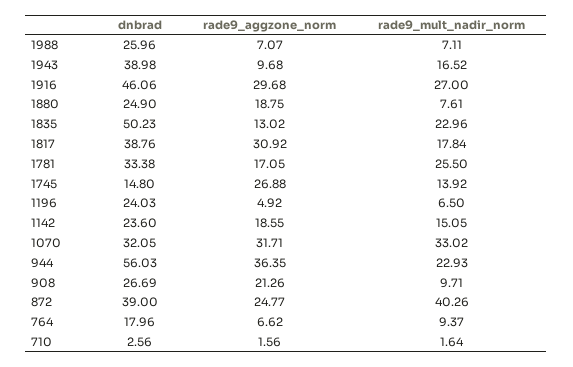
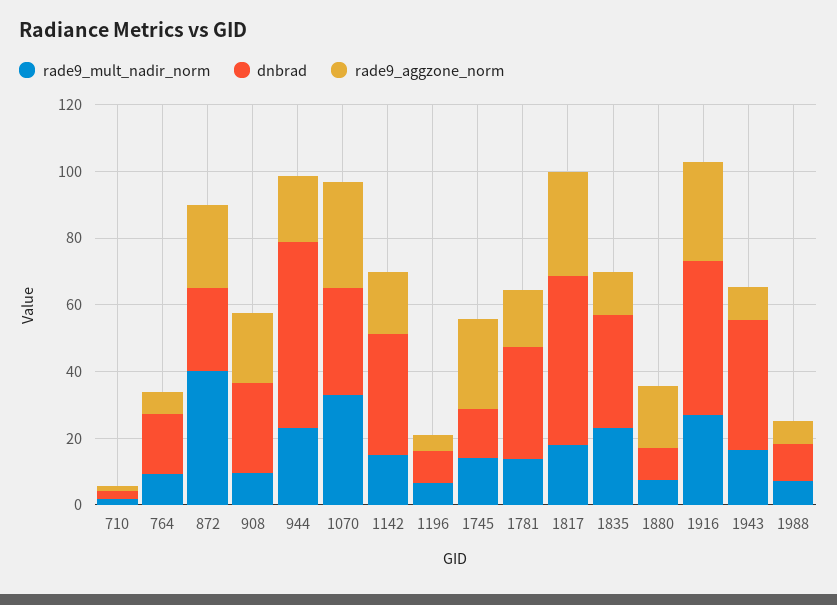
dnbrad, 1988: 25.96 -> 10
dnbrad, 1880: 24.9 -> 10
dnbrad, 1835: 50.23 -> 35
dnbrad, 1817: 38.76 -> 50
rade9_mult_nadir_norm, 1781: 25.5 -> 15
dnbrad, 1196: 24.03 -> 10
dnbrad, 1142: 23.6 -> 35
rade9_aggzone_norm, 944: 36.35 -> 20
dnbrad, 872: 39 -> 25

